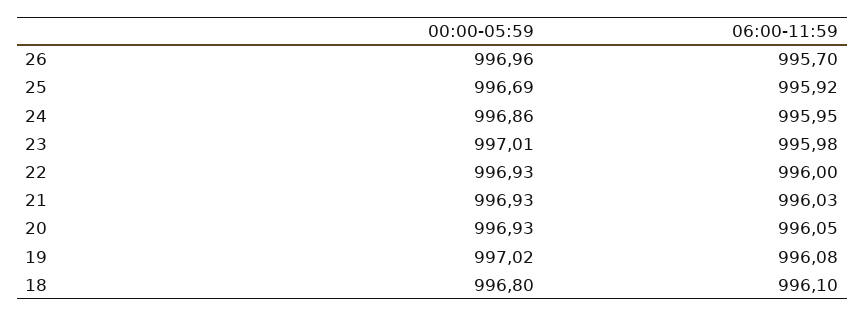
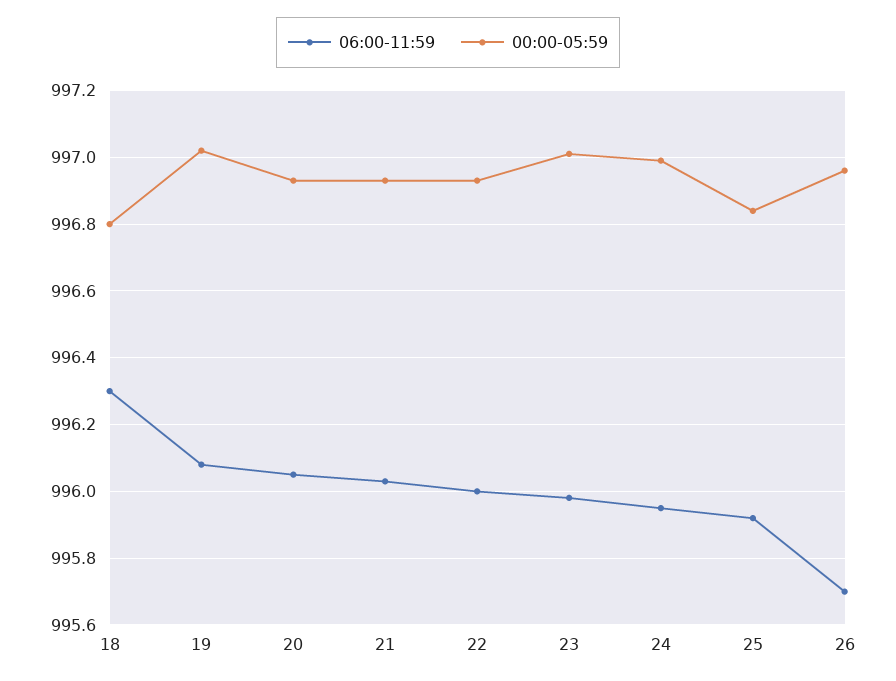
00:00-05:59, 25: 996.69 -> 996.85
00:00-05:59, 24: 996.86 -> 997
06:00-11:59, 18: 996.1 -> 996.3

